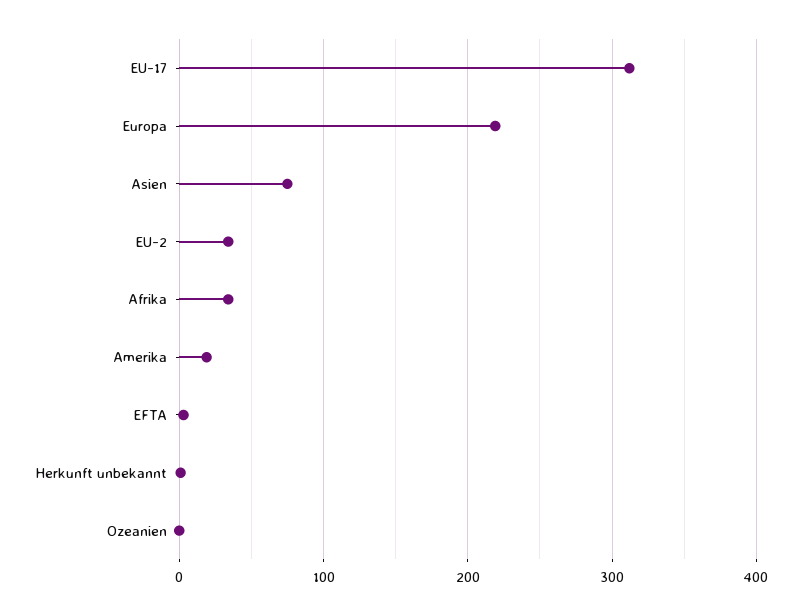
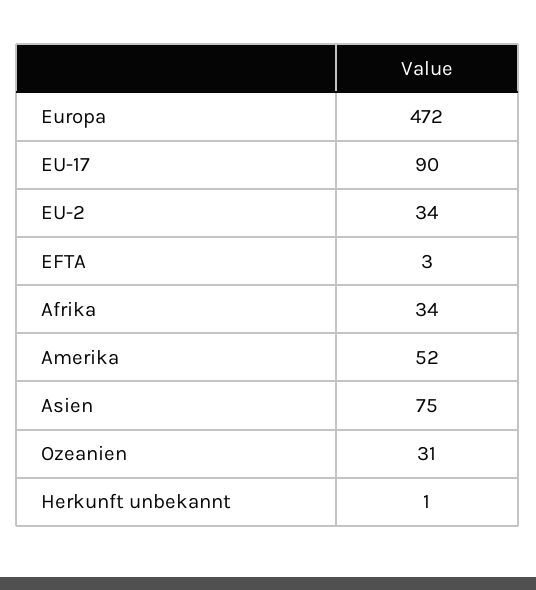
EU-17: 310 -> 90
Europa: 220 -> 472
Amerika: 20 -> 52
Ozeanien: 0 -> 31

